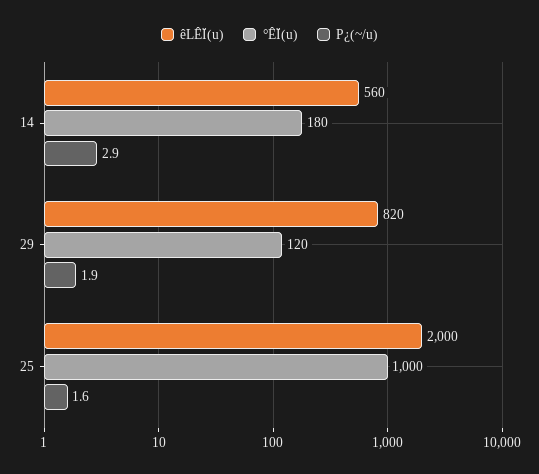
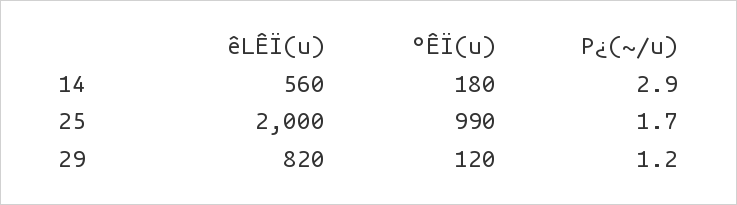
P¿(~/u), 29: 1.9 -> 1.2
°ÊÏ(u), 25: 1000 -> 990
P¿(~/u), 25: 1.6 -> 1.7

